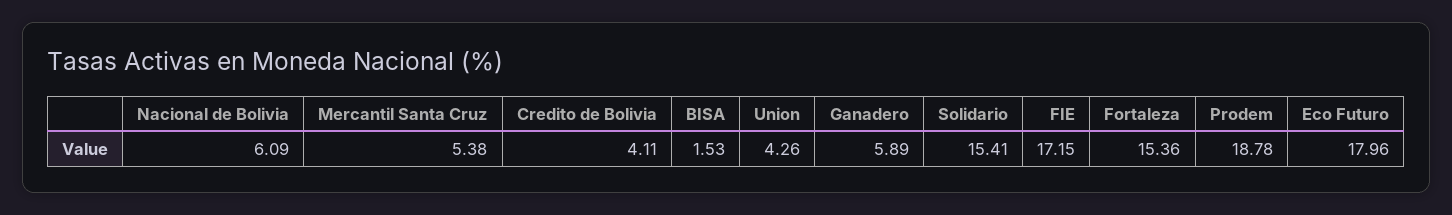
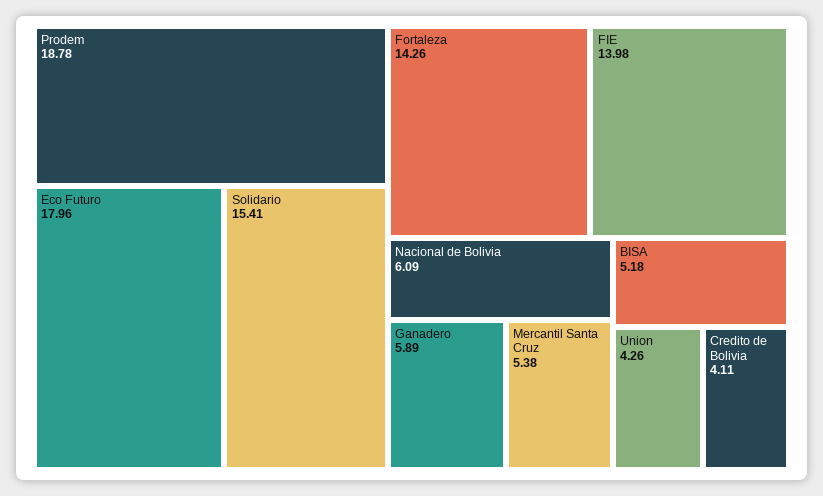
BISA: 1.53 -> 5.18
FIE: 17.15 -> 13.98
Fortaleza: 15.36 -> 14.26

